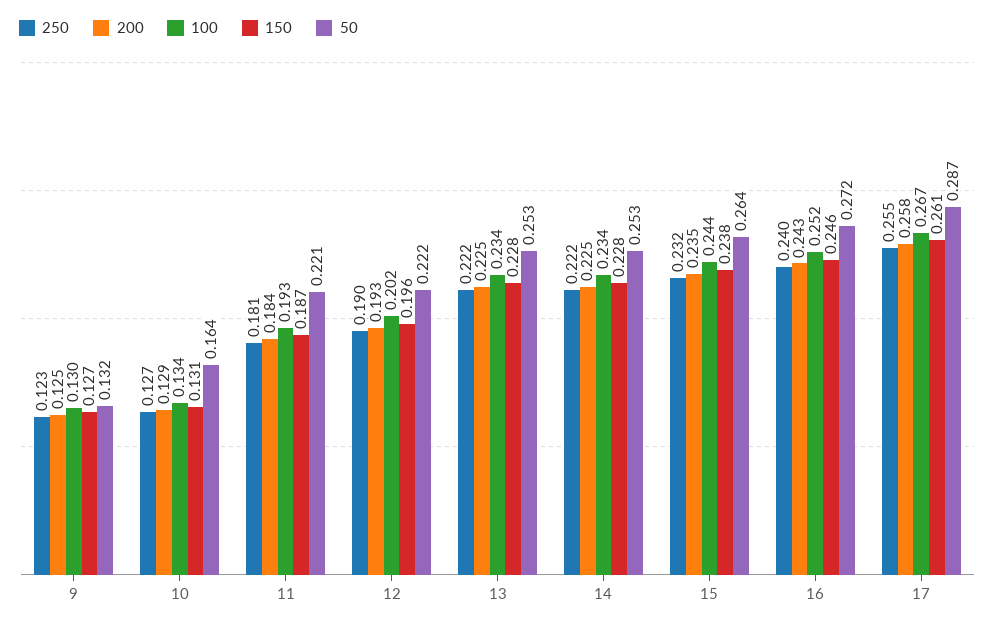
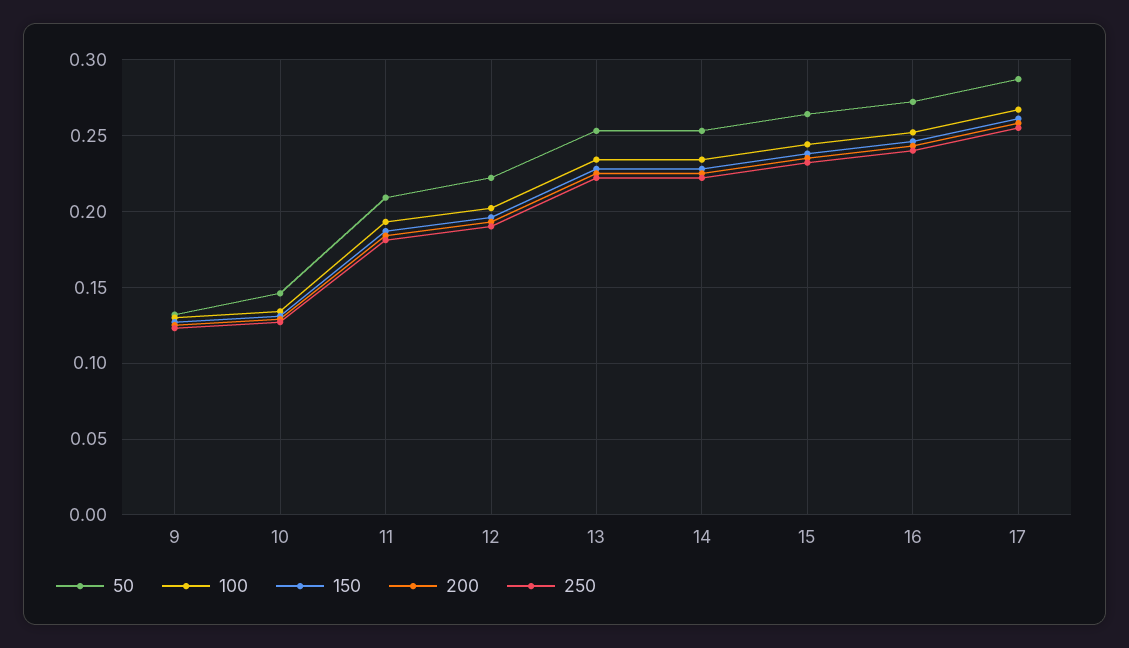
50, 10: 0.164 -> 0.145
50, 11: 0.221 -> 0.21

